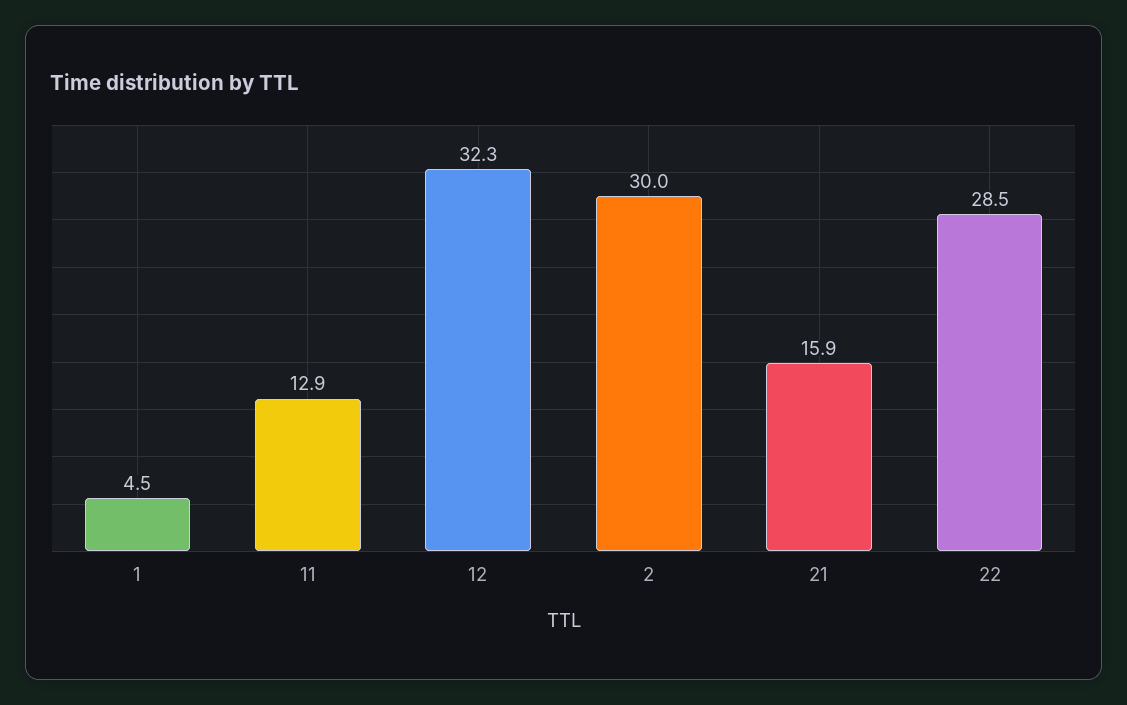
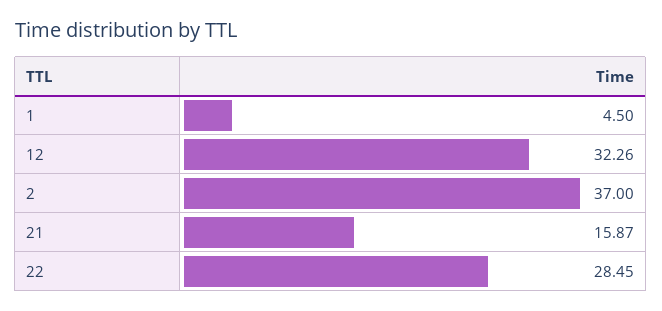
11: 12.9 -> none
2: 30 -> 37

